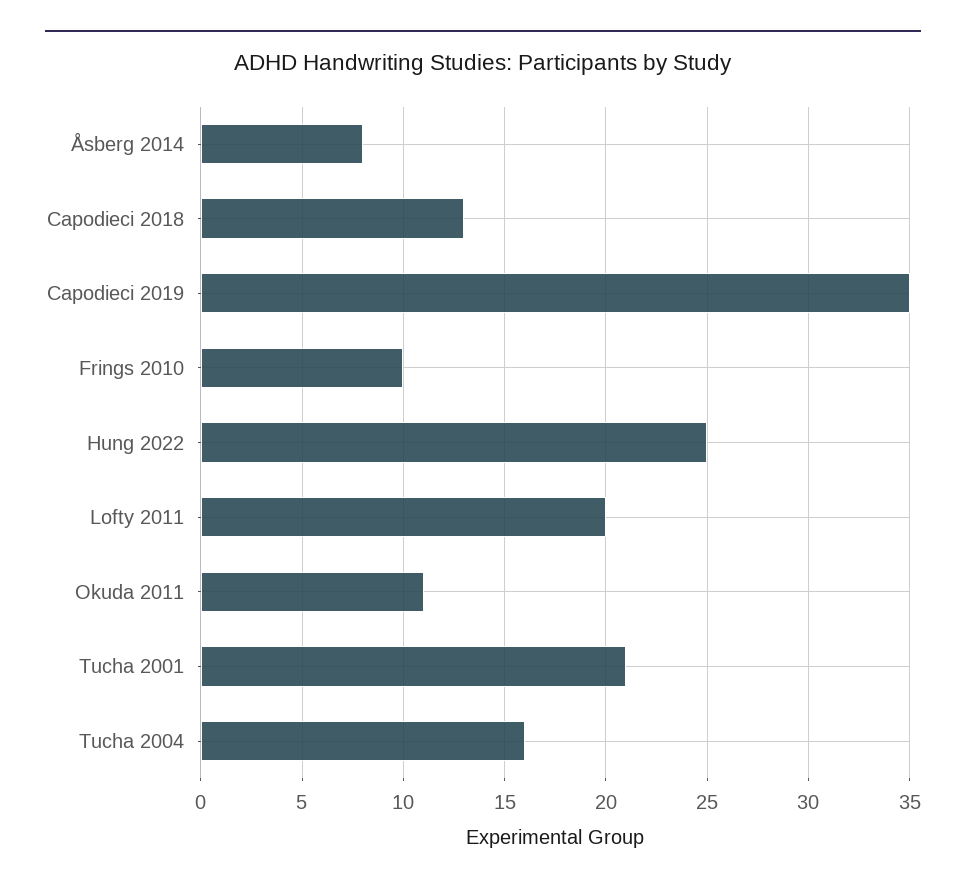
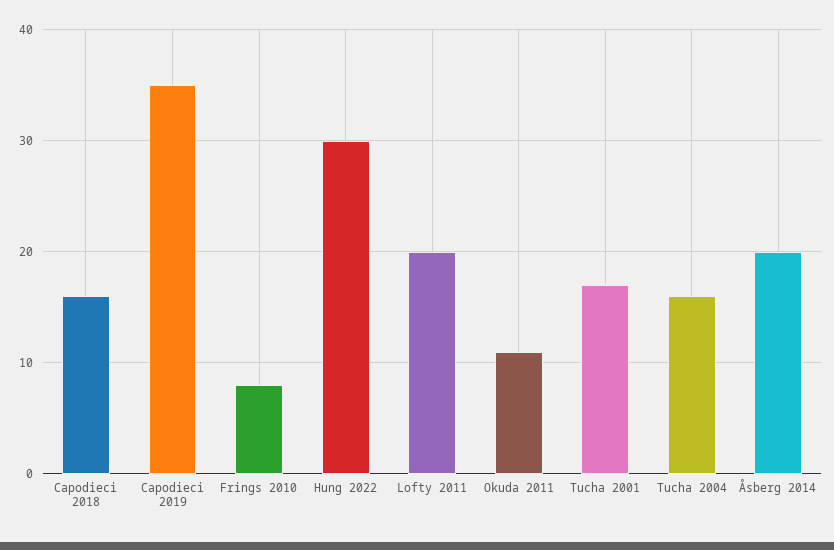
Åsberg 2014: 8 -> 20
Capodieci 2018: 13 -> 16
Frings 2010: 10 -> 8
Hung 2022: 25 -> 30
Tucha 2001: 21 -> 17

